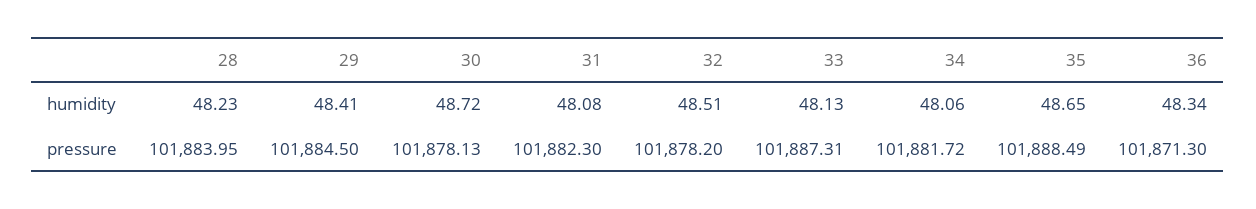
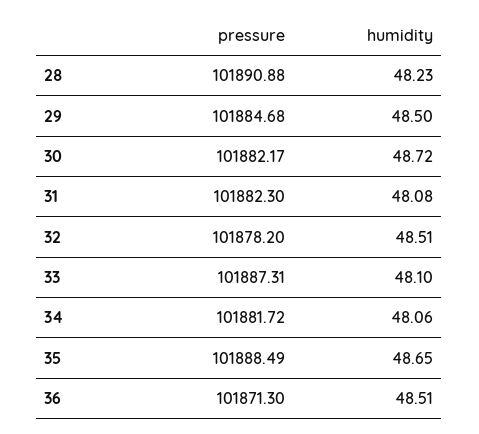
29, humidity: 48.41 -> 48.5
33, humidity: 48.13 -> 48.1
36, humidity: 48.34 -> 48.51
28, pressure: 101883.95 -> 101890.88
29, pressure: 101884.5 -> 101884.68
30, pressure: 101878.13 -> 101882.17

